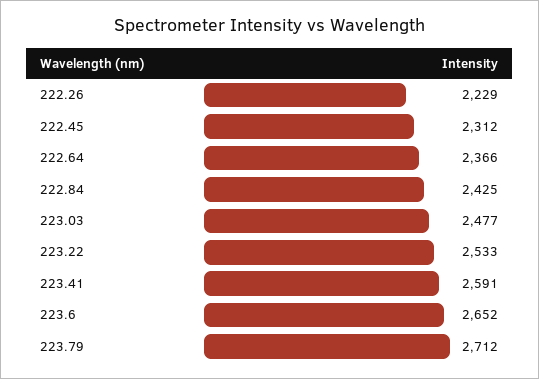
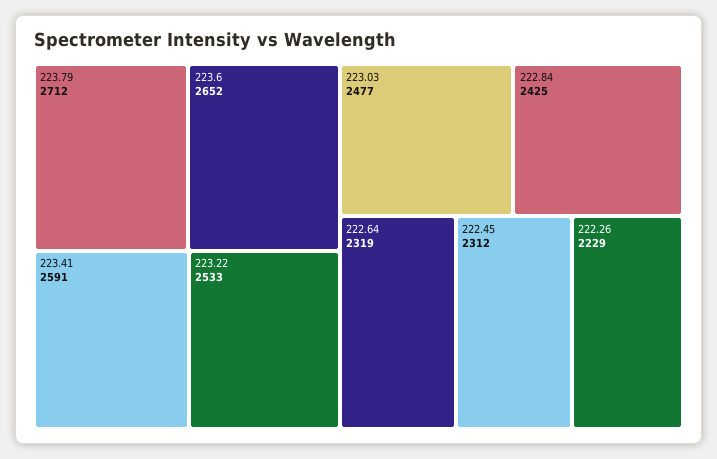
222.64: 2366 -> 2319

